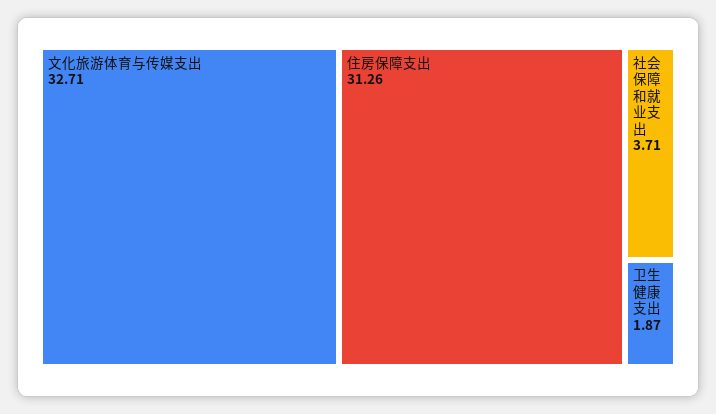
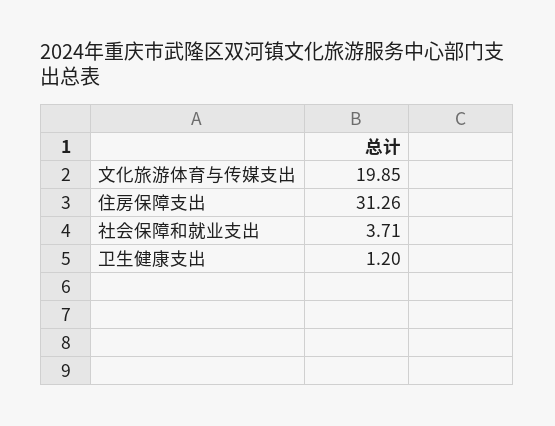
文化旅游体育与传媒支出: 32.71 -> 19.85
卫生健康支出: 1.87 -> 1.2

